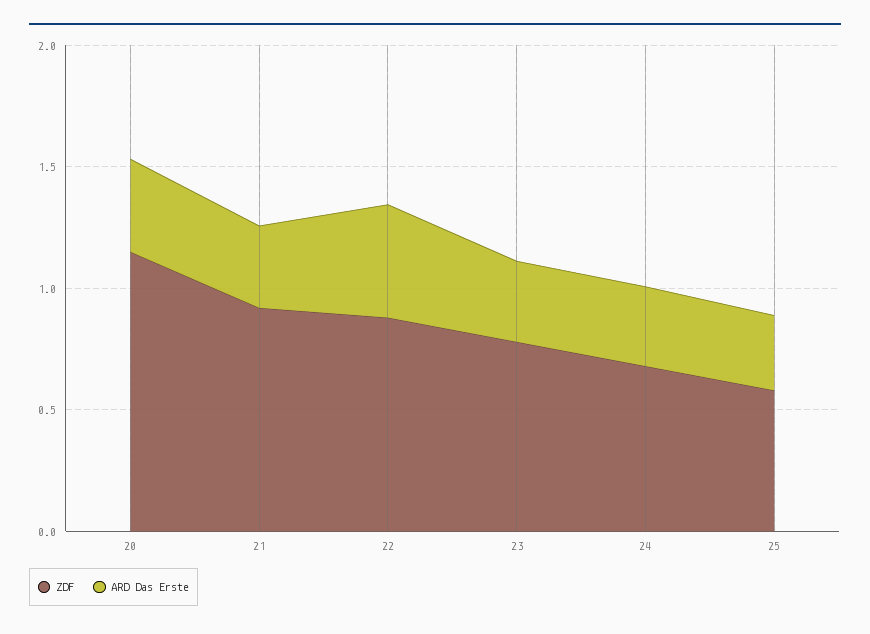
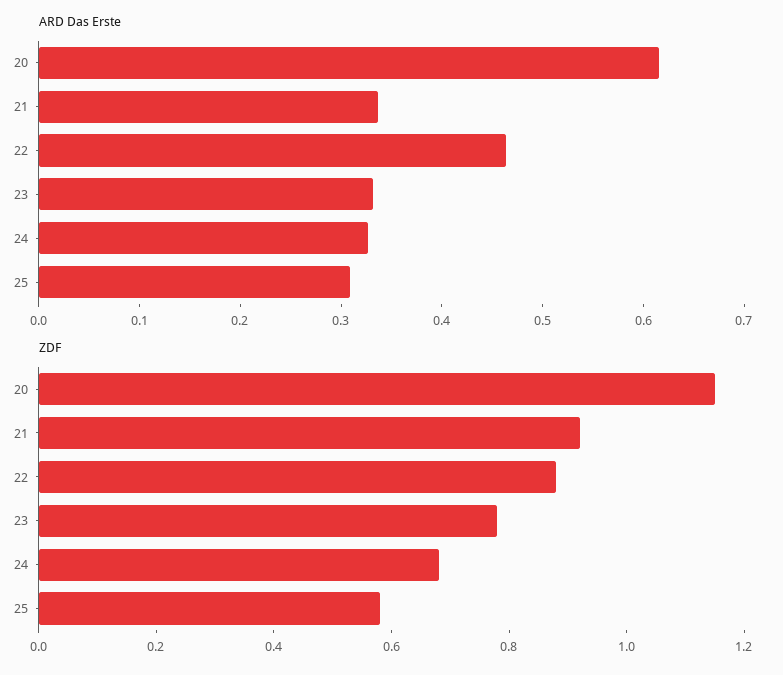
ARD Das Erste, 20: 0.4 -> 0.62

